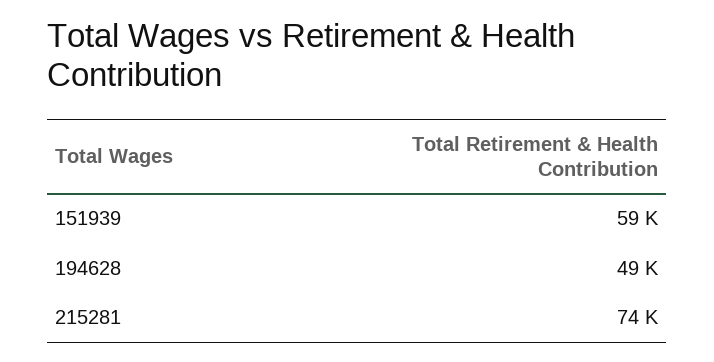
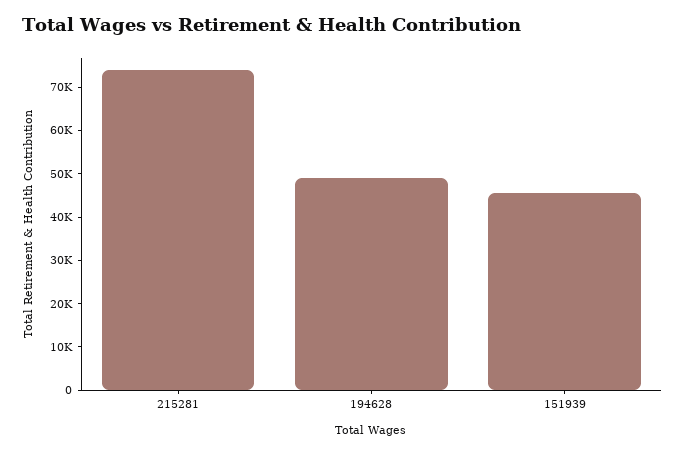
151939: 59000 -> 46000

